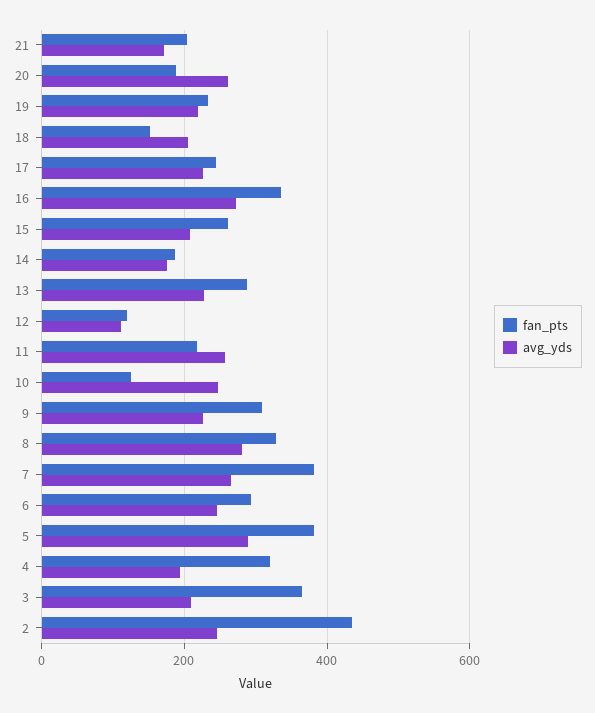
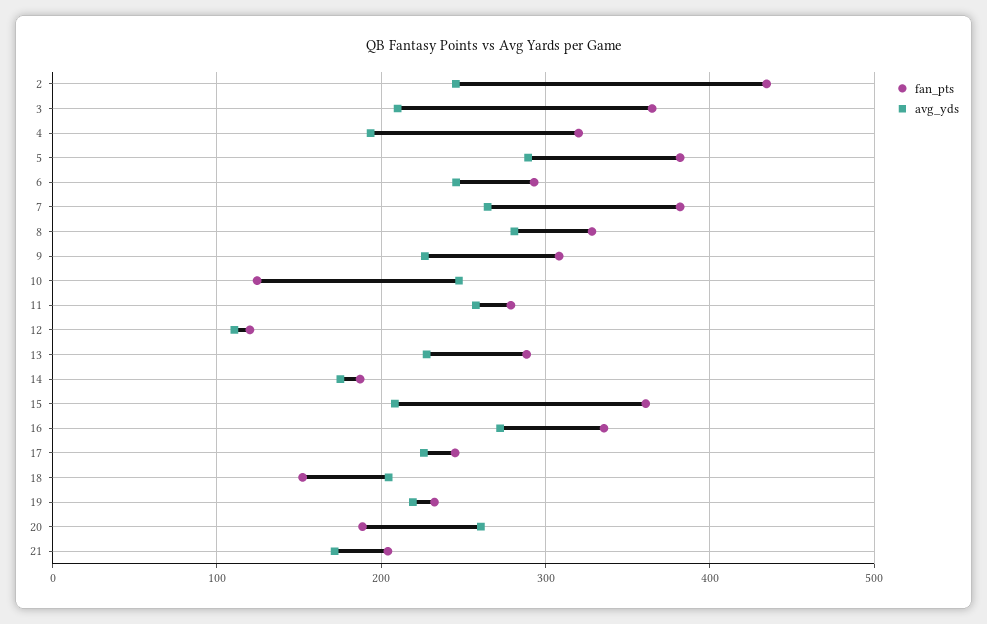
fan_pts, 15: 260 -> 360
fan_pts, 11: 220 -> 280

